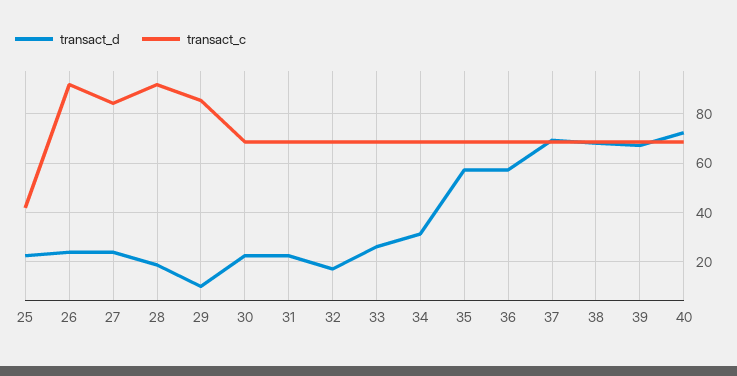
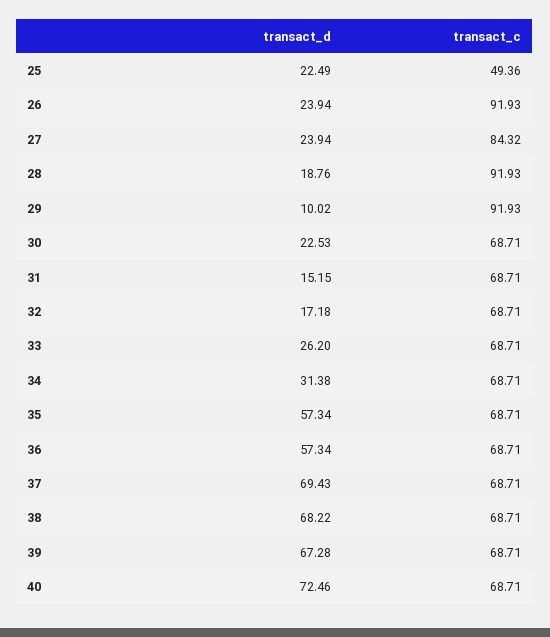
transact_c, 25: 42.5 -> 49.36
transact_c, 29: 85 -> 91.93
transact_d, 31: 22.5 -> 15.15

